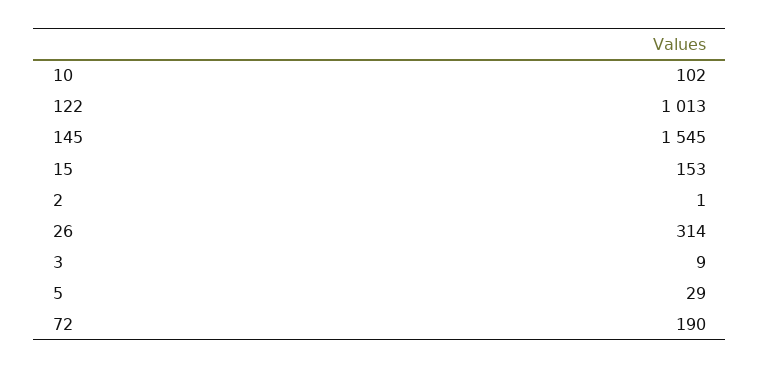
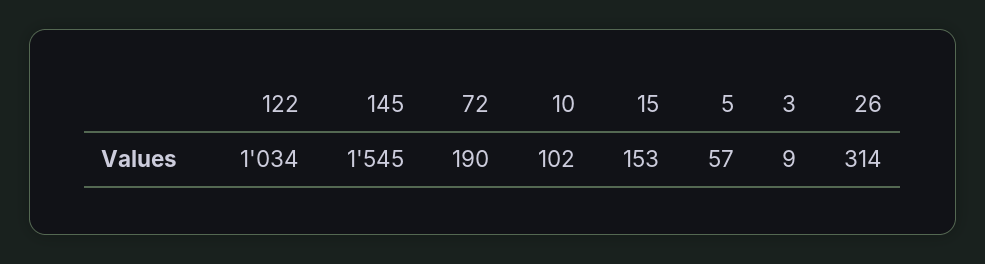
122: 1013 -> 1034
2: 1 -> none
5: 29 -> 57

